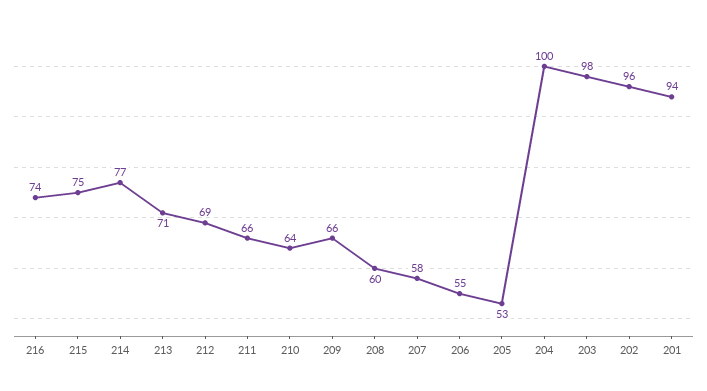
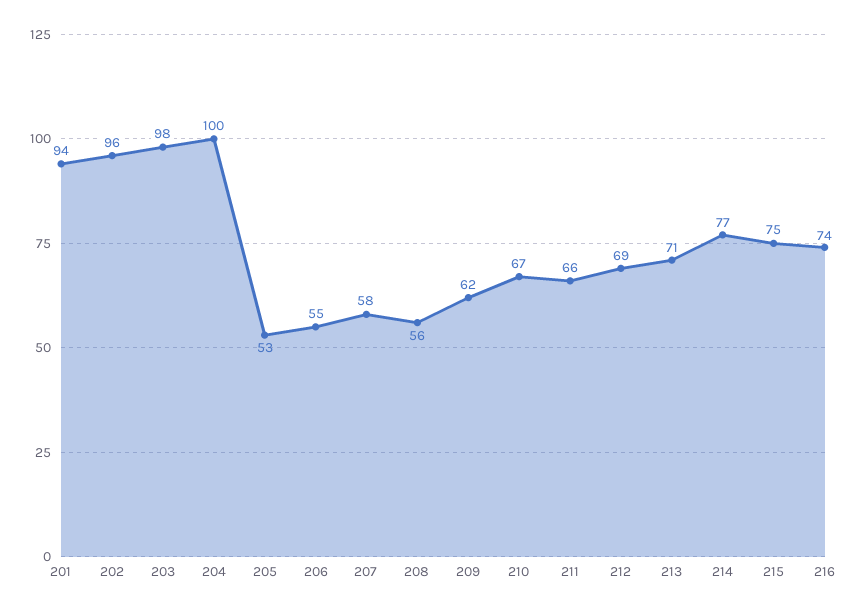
210: 64 -> 67
209: 66 -> 62
208: 60 -> 56

